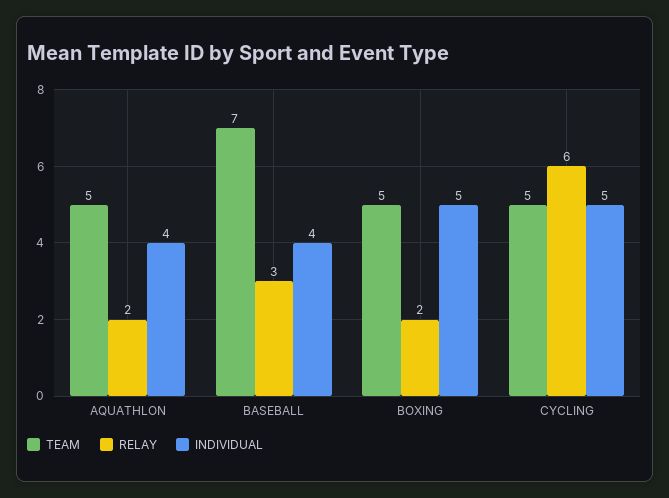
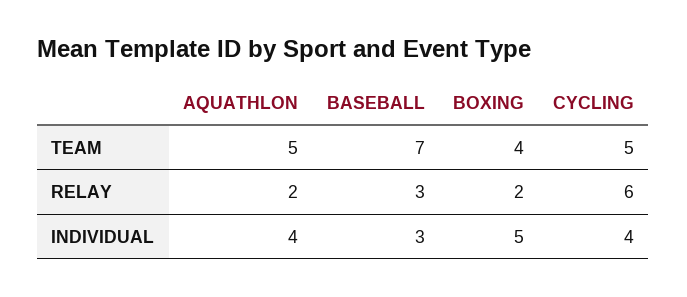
INDIVIDUAL, BASEBALL: 4 -> 3
TEAM, BOXING: 5 -> 4
INDIVIDUAL, CYCLING: 5 -> 4

